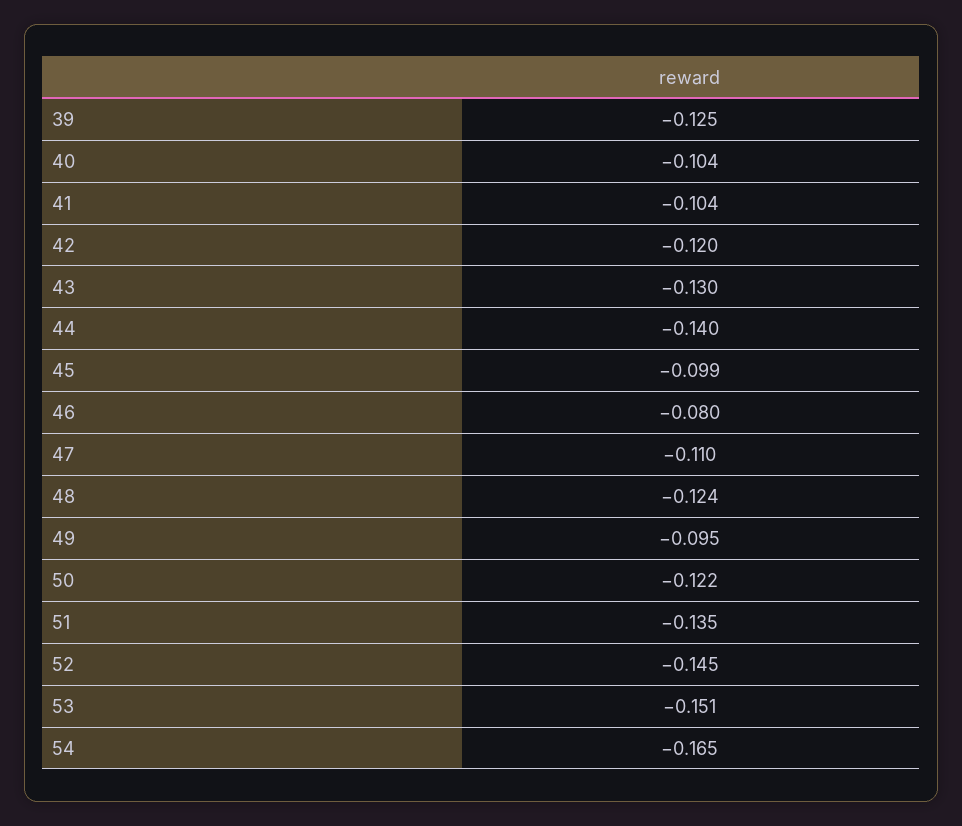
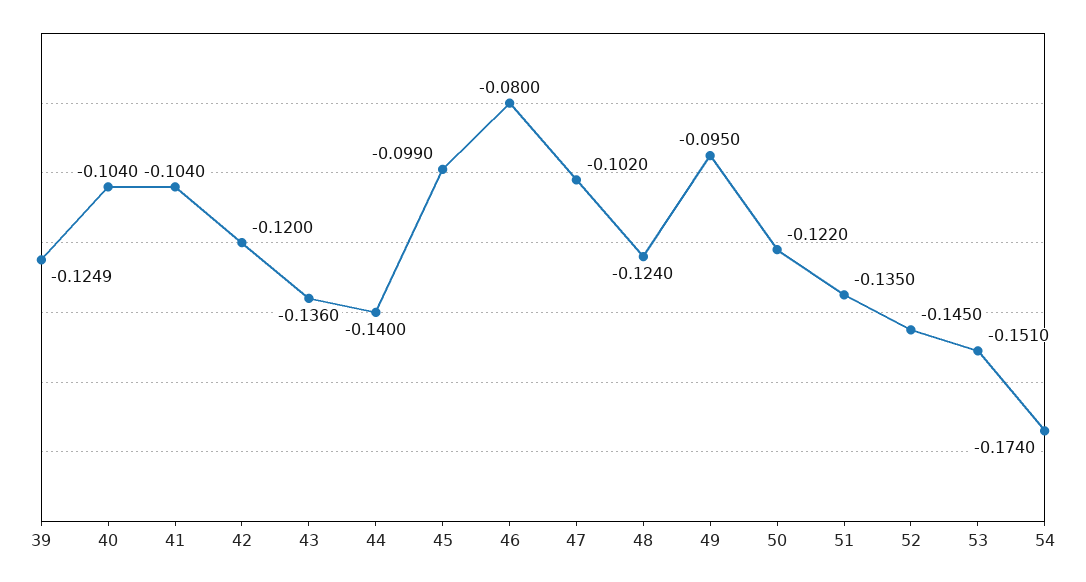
43: -0.13 -> -0.136
47: -0.11 -> -0.102
54: -0.165 -> -0.174

